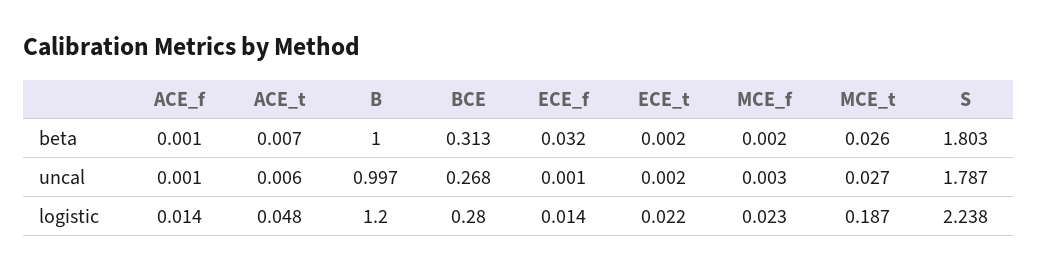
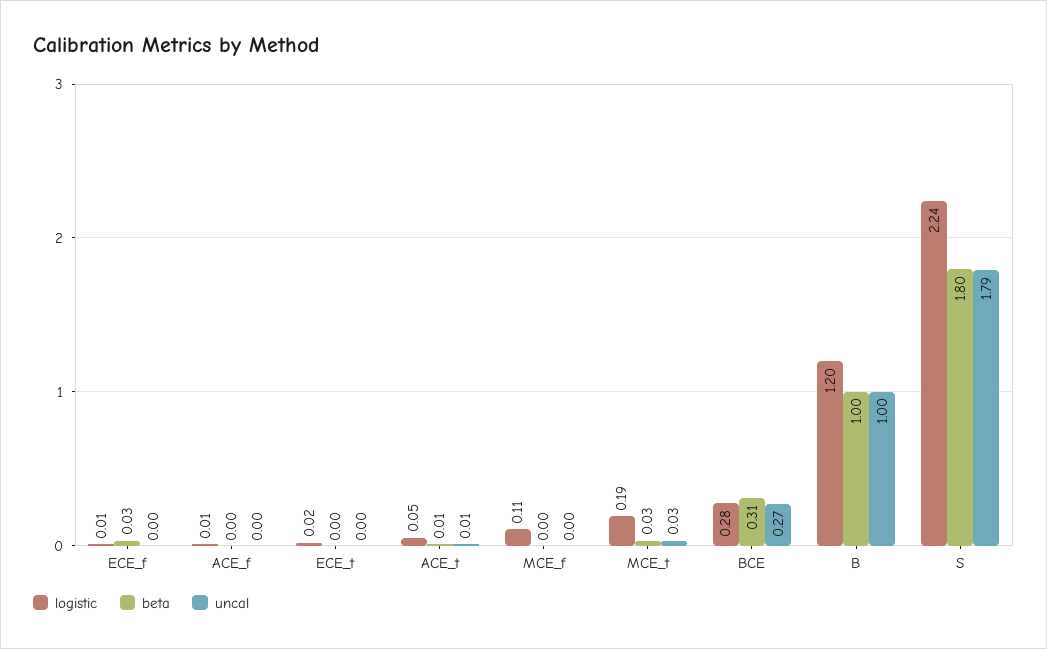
logistic, MCE_f: 0.023 -> 0.11

